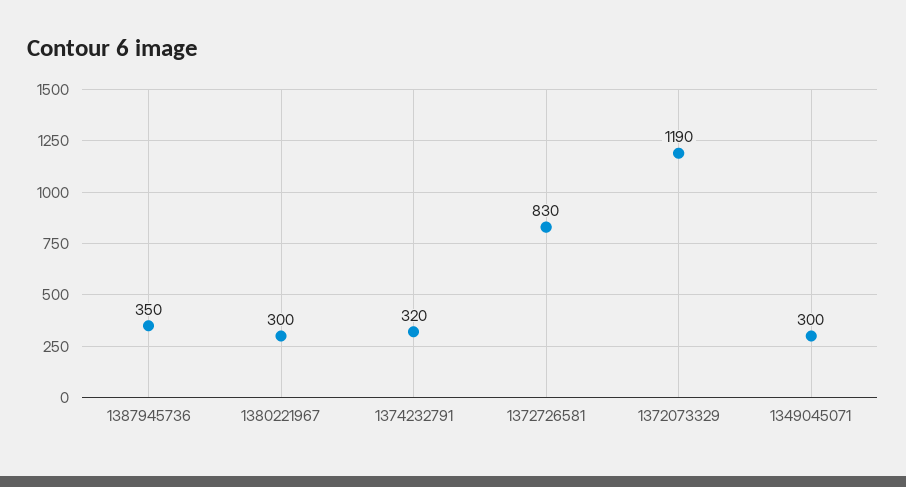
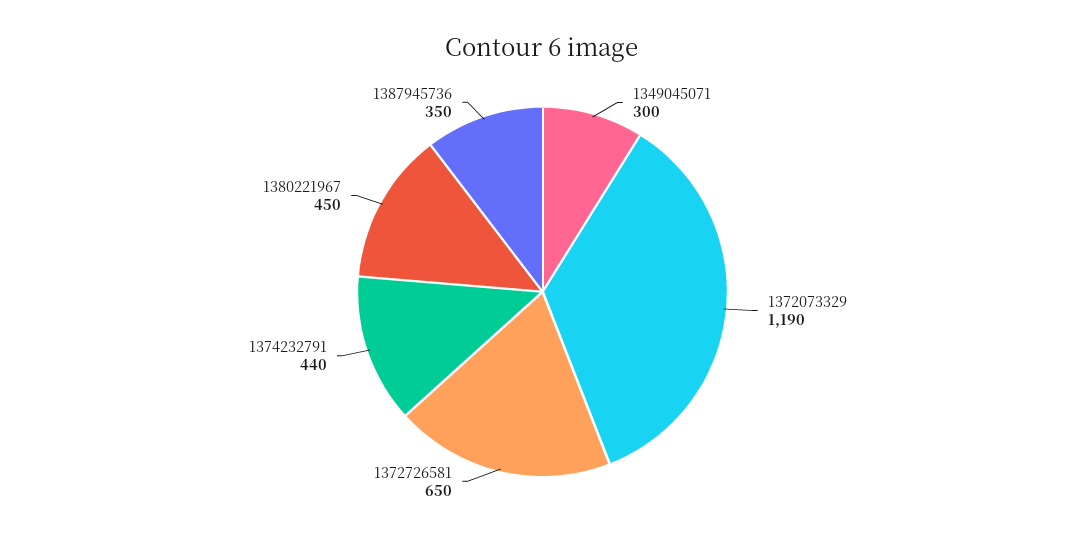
1380221967: 300 -> 450
1374232791: 320 -> 440
1372726581: 830 -> 650

